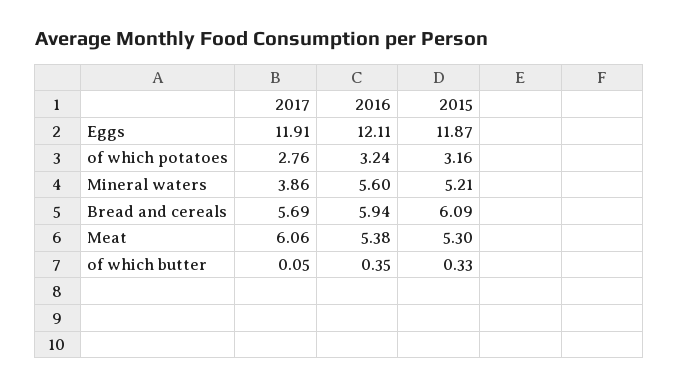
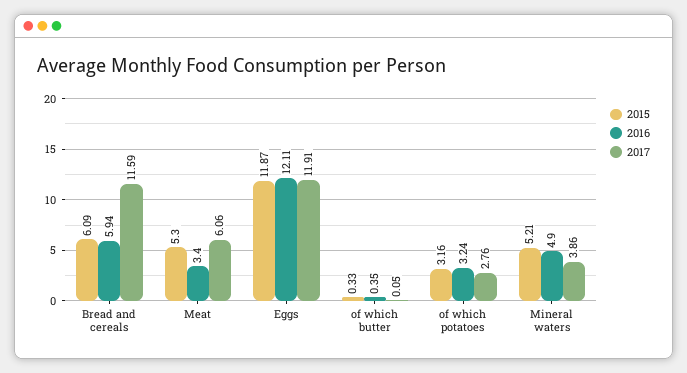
2016, Mineral waters: 5.6 -> 4.9
2017, Bread and cereals: 5.69 -> 11.59
2016, Meat: 5.38 -> 3.4

